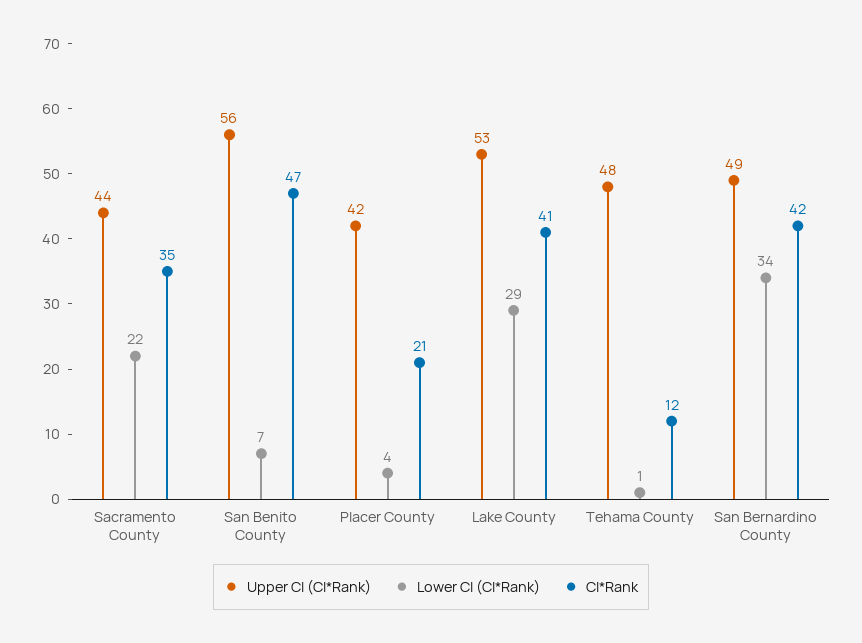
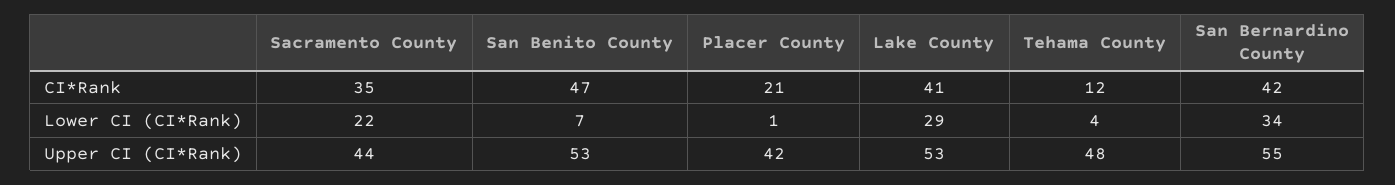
Upper CI (CI*Rank), San Benito County: 56 -> 53
Lower CI (CI*Rank), Placer County: 4 -> 1
Lower CI (CI*Rank), Tehama County: 1 -> 4
Upper CI (CI*Rank), San Bernardino County: 49 -> 55

